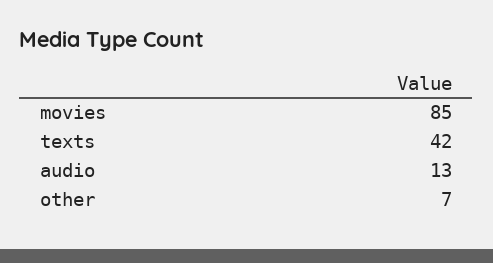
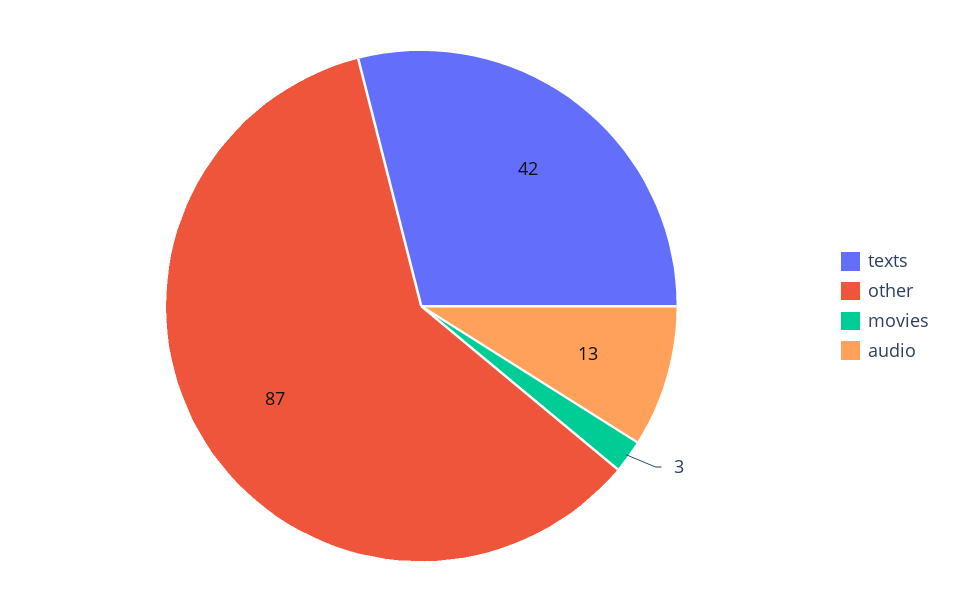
movies: 85 -> 3
other: 7 -> 87

